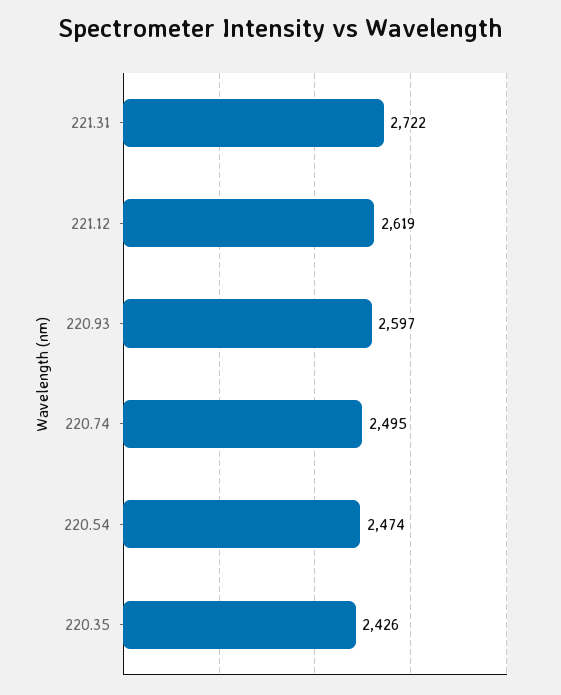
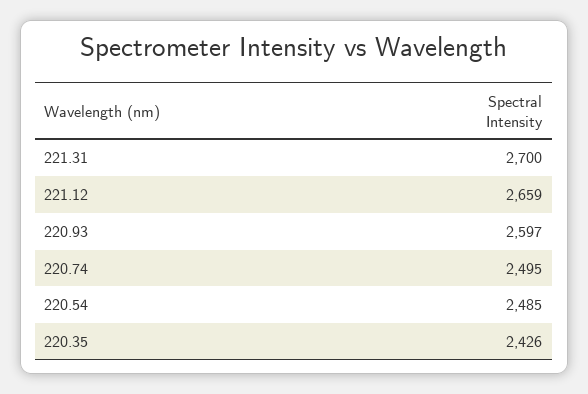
221.31: 2722 -> 2700
221.12: 2619 -> 2659
220.54: 2474 -> 2485

